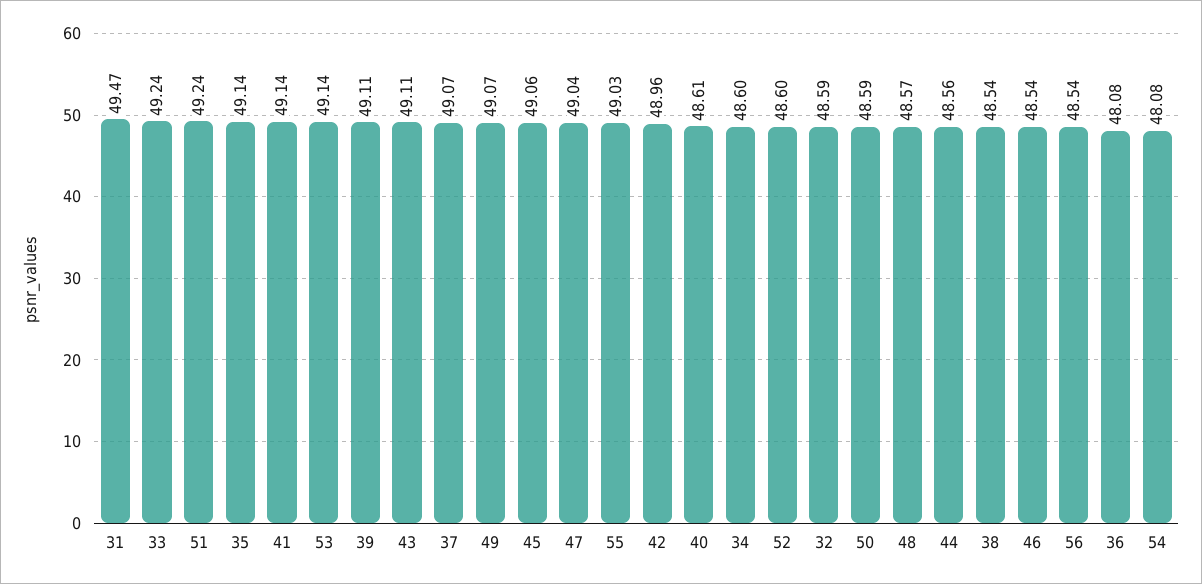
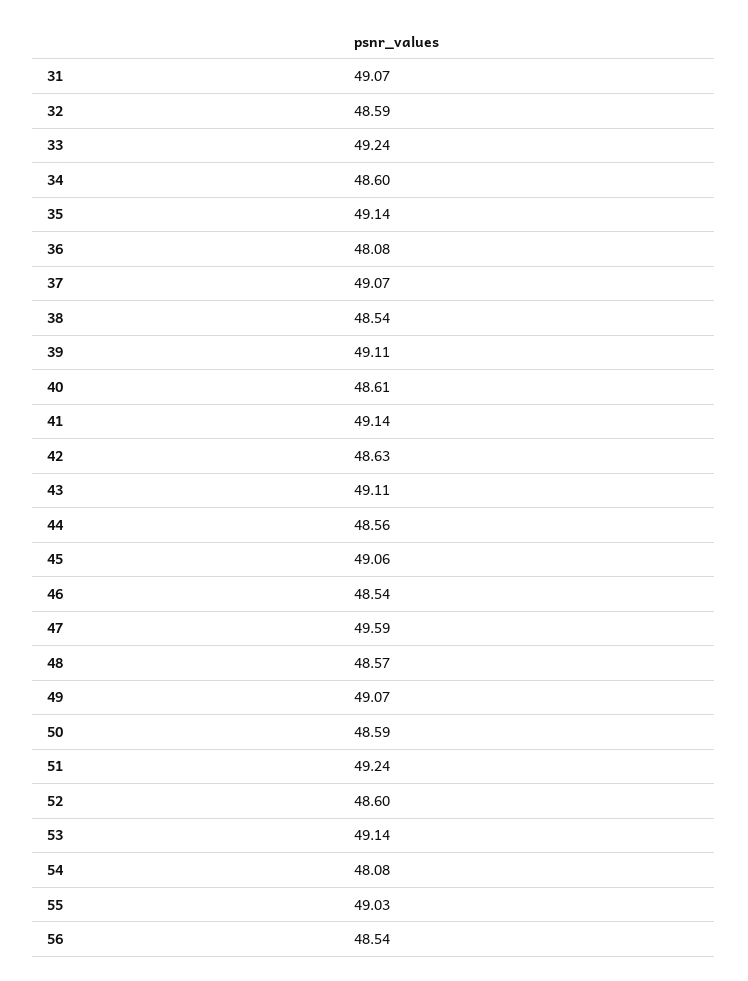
31: 49.47 -> 49.07
47: 49.04 -> 49.59
42: 48.96 -> 48.63

